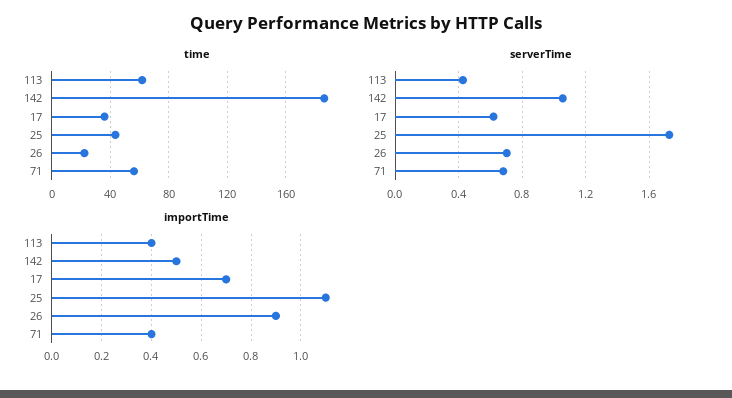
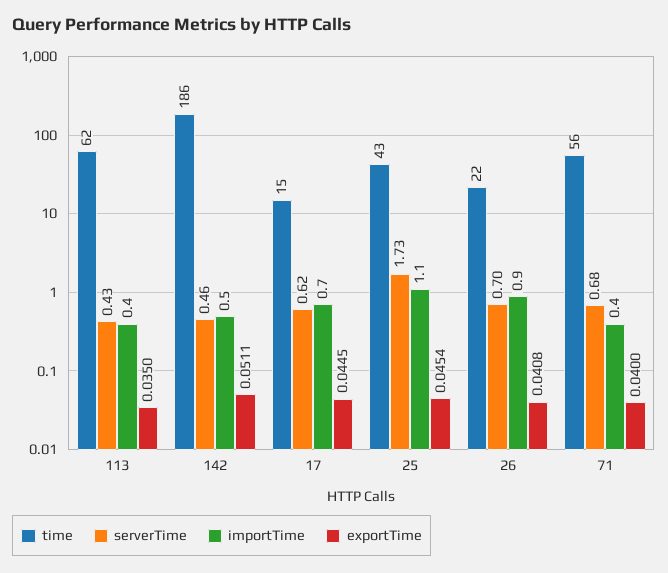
time, 17: 35 -> 15
serverTime, 142: 1.05 -> 0.46
exportTime, 113: none -> 0.035
exportTime, 142: none -> 0.0511
exportTime, 17: none -> 0.0445
exportTime, 25: none -> 0.0454
exportTime, 26: none -> 0.0408
exportTime, 71: none -> 0.04

